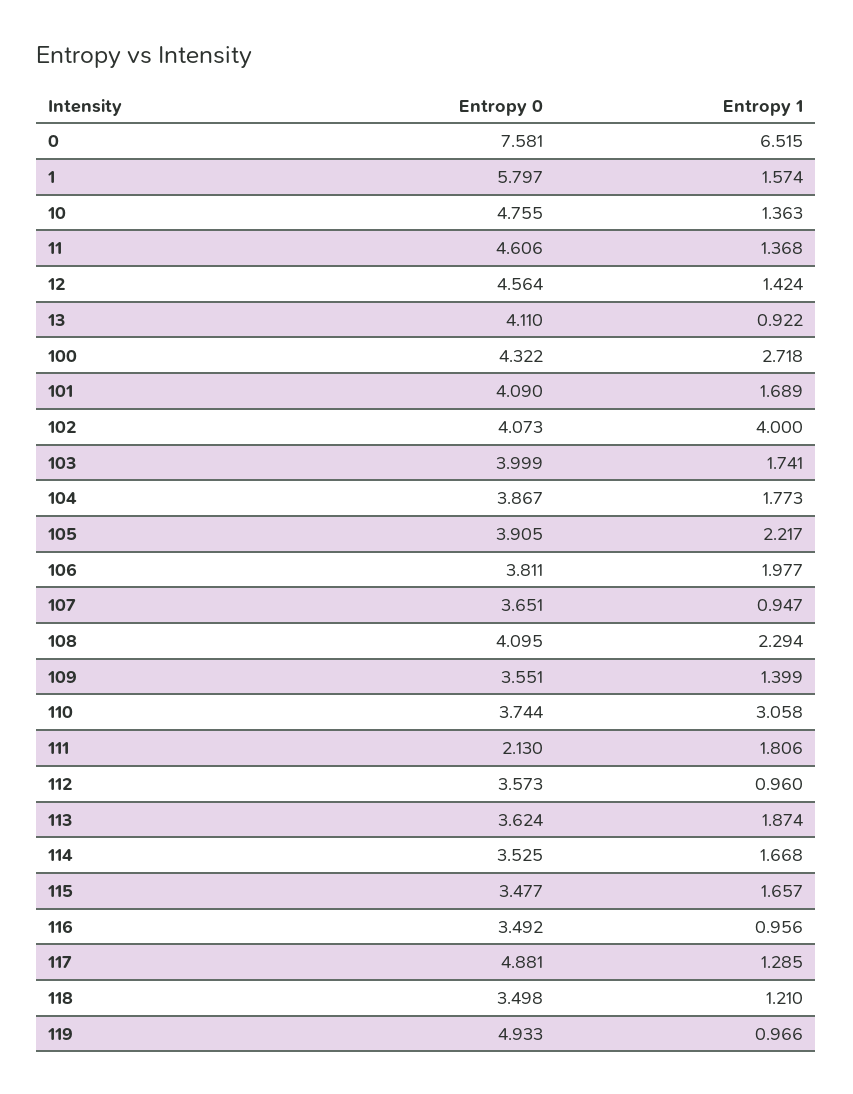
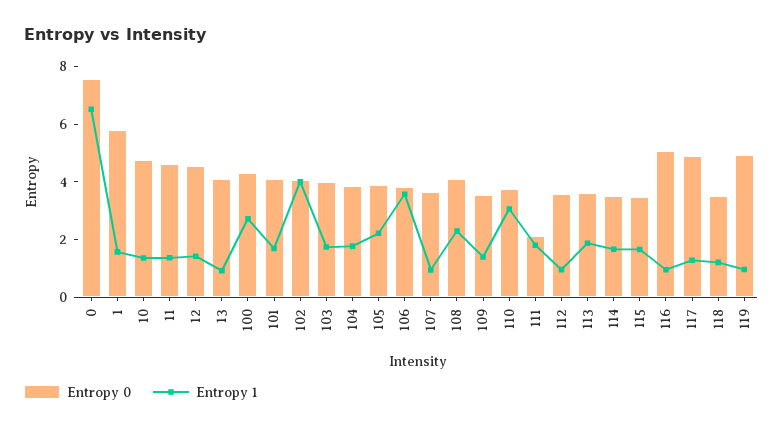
Entropy 1, 106: 1.977 -> 3.5
Entropy 0, 116: 3.492 -> 5

